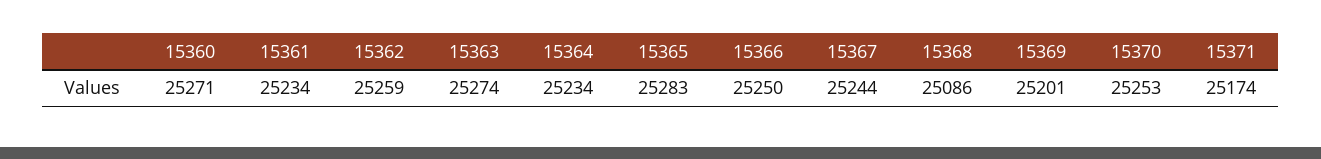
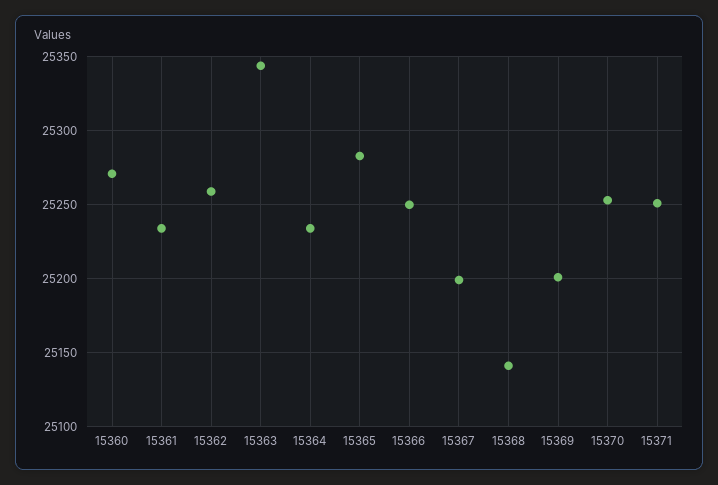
15363: 25274 -> 25345
15367: 25244 -> 25200
15368: 25086 -> 25140
15371: 25174 -> 25250

